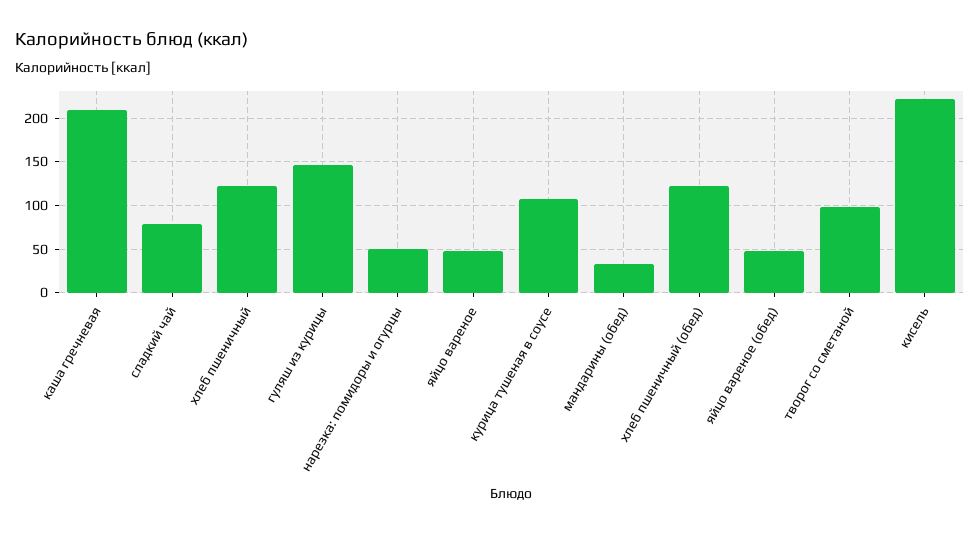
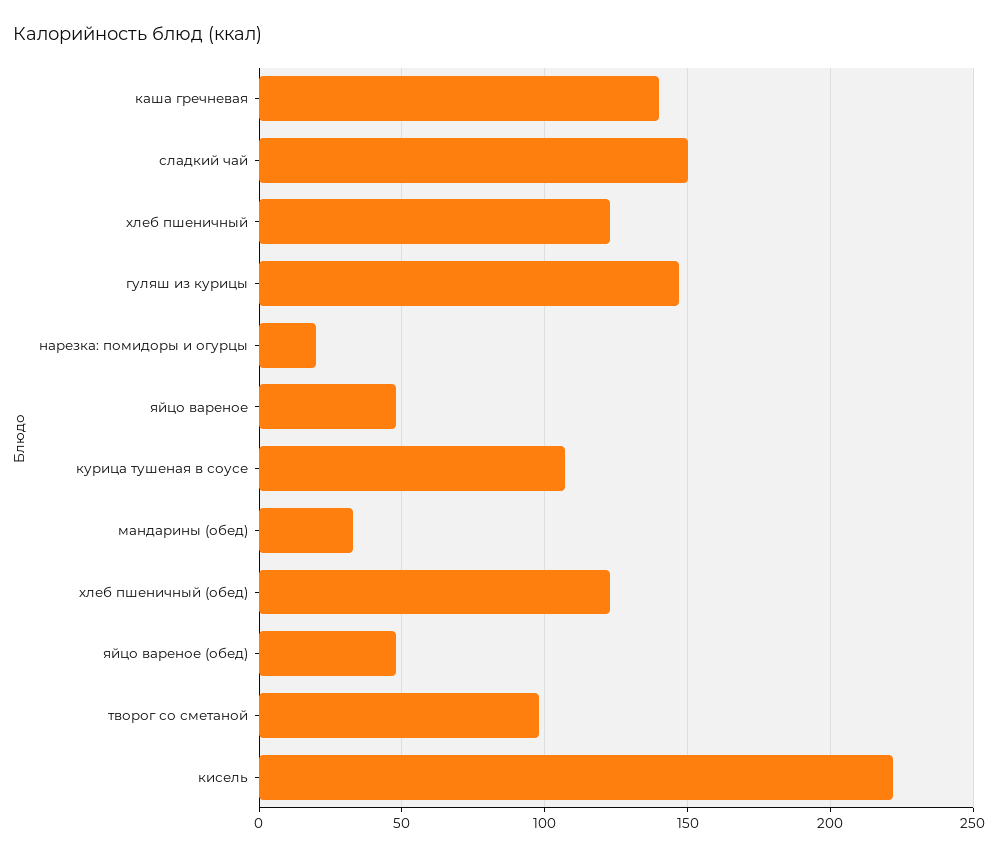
каша гречневая: 210 -> 140
сладкий чай: 80 -> 150
нарезка: помидоры и огурцы: 50 -> 20

